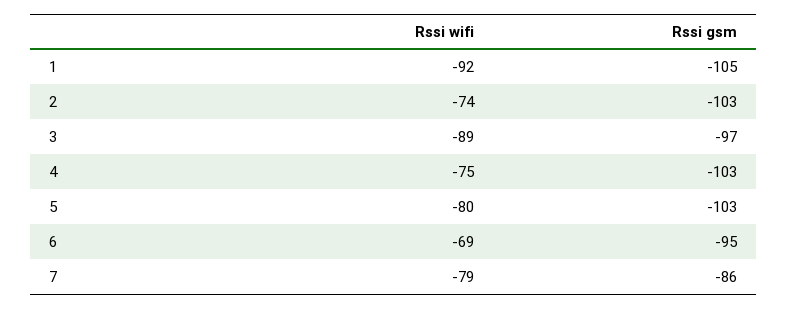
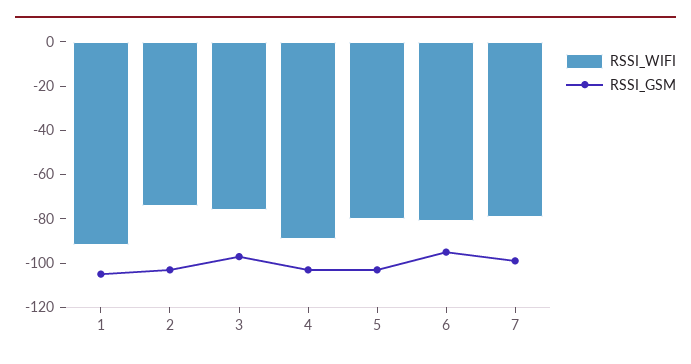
Rssi wifi, 3: -89 -> -75
Rssi wifi, 4: -75 -> -90
Rssi wifi, 6: -69 -> -80
Rssi gsm, 7: -86 -> -100

